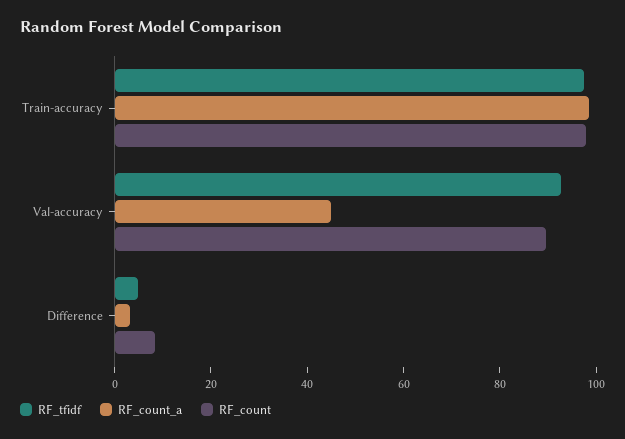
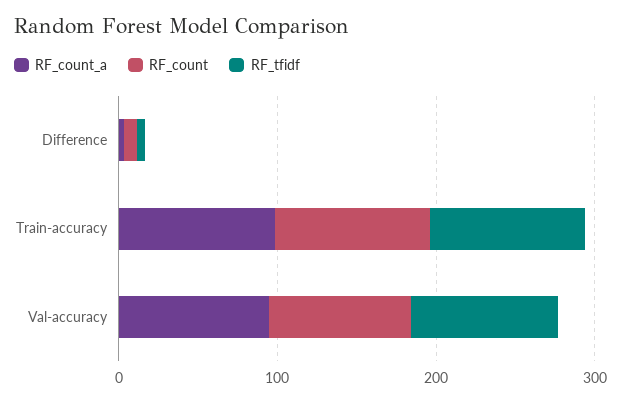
RF_count_a, Val-accuracy: 45 -> 100

